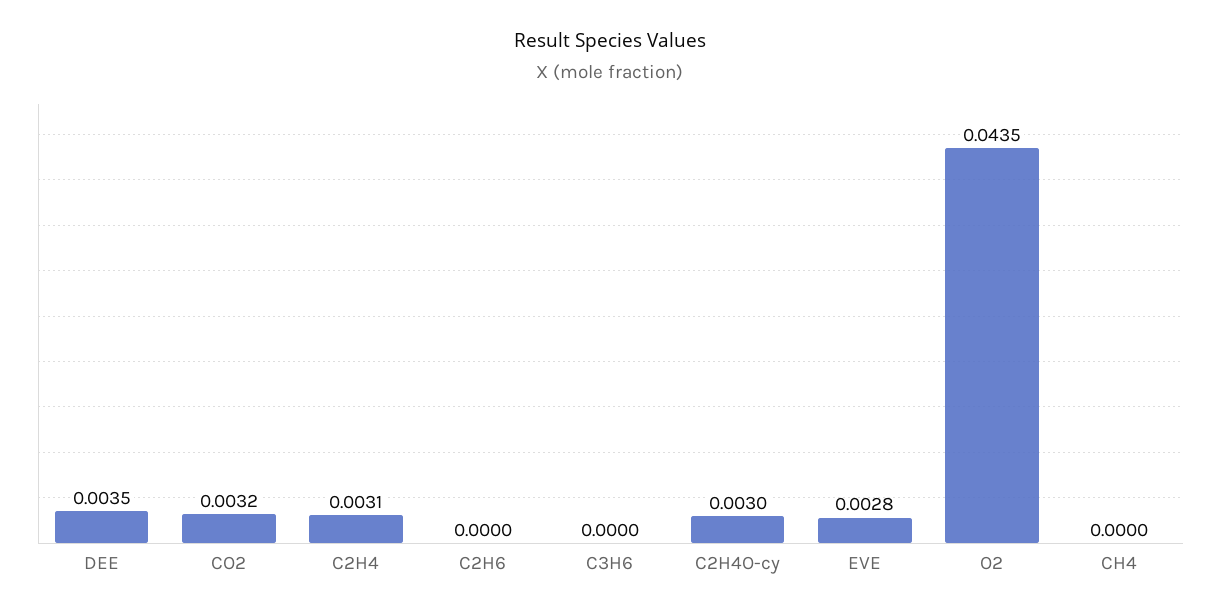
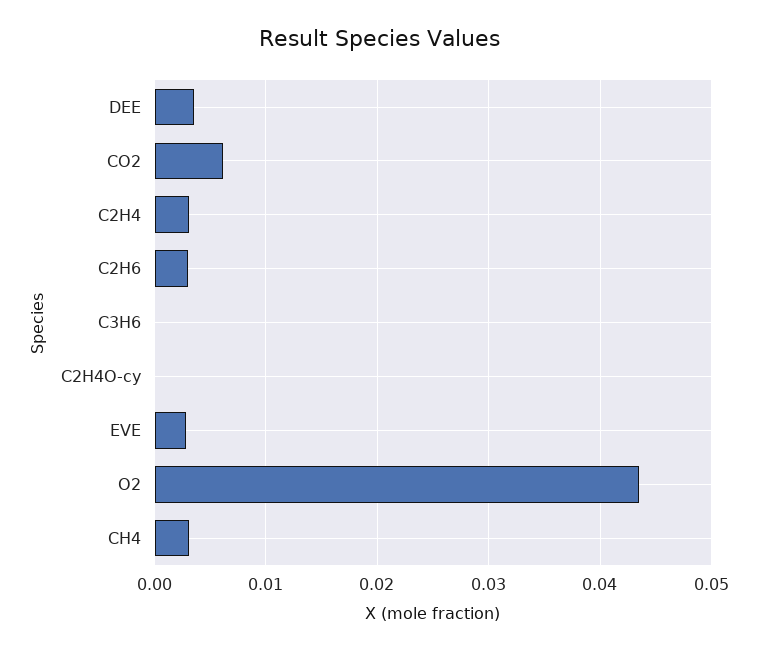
CO2: 0.0032 -> 0.006
C2H6: 0 -> 0.003
C2H4O-cy: 0.003 -> 0
CH4: 0 -> 0.003

